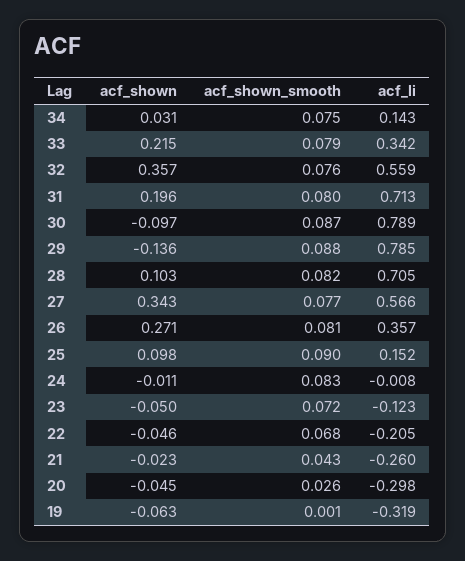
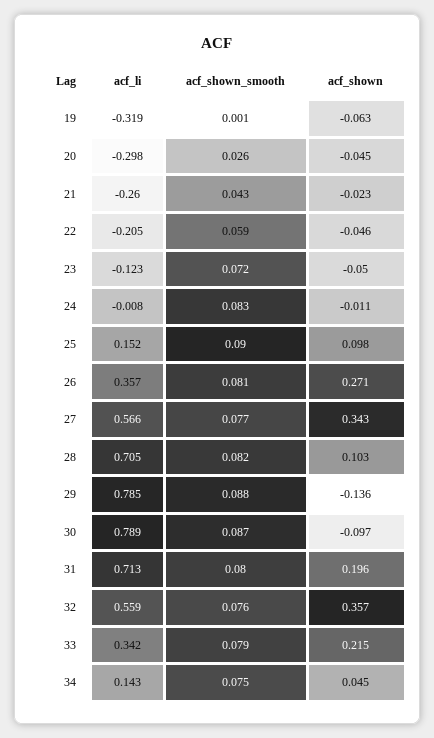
acf_shown, 34: 0.031 -> 0.045
acf_shown_smooth, 22: 0.068 -> 0.059

